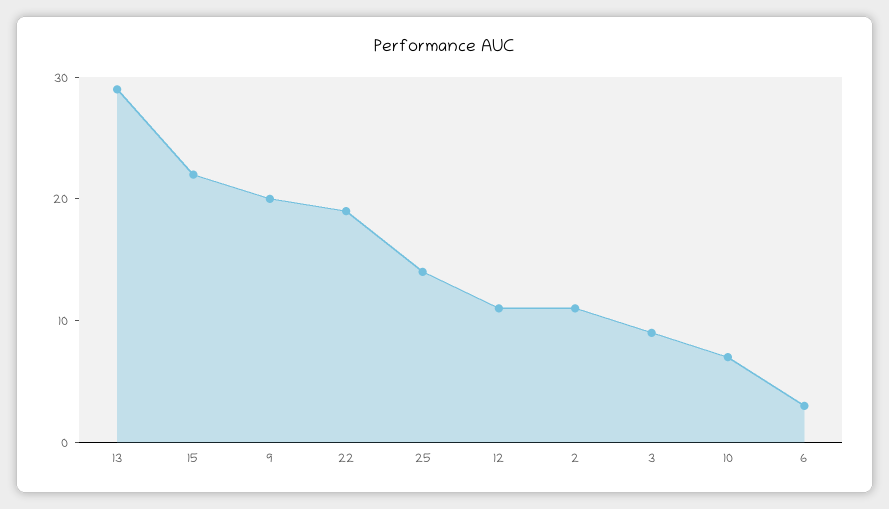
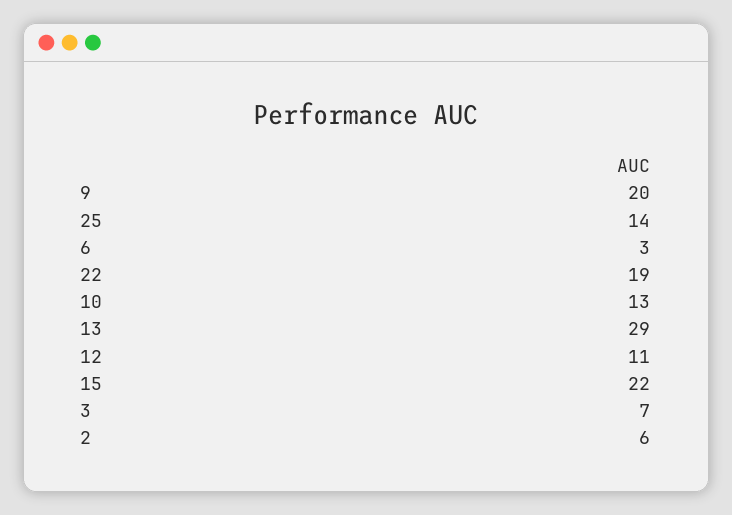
2: 11 -> 6
3: 9 -> 7
10: 7 -> 13

